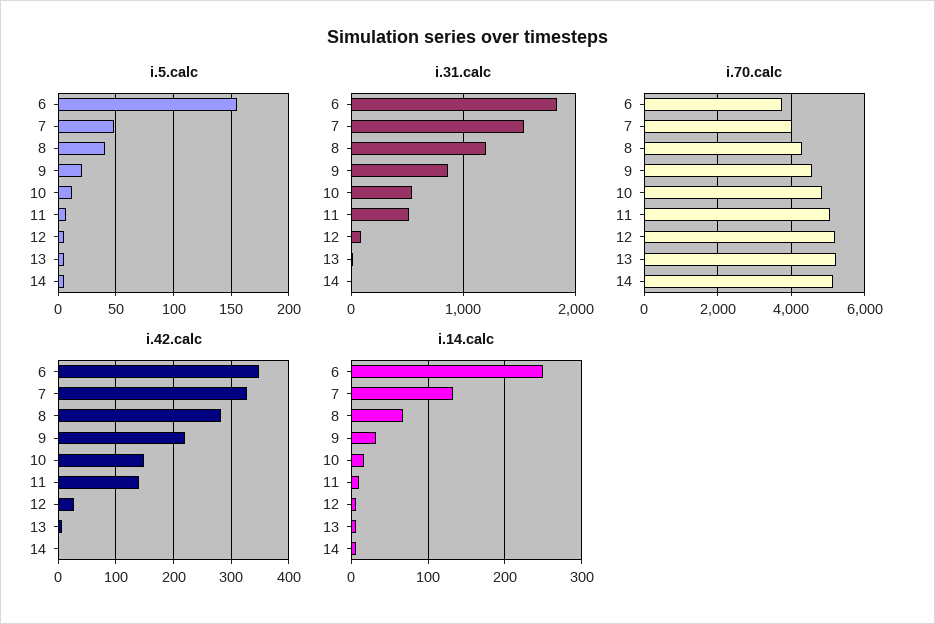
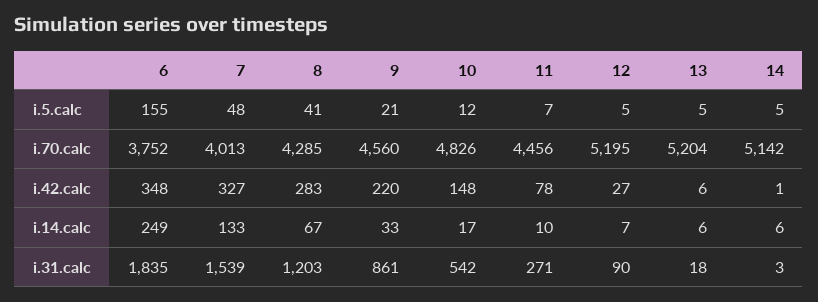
i.31.calc, 11: 500 -> 271
i.70.calc, 11: 5000 -> 4456
i.42.calc, 11: 140 -> 78

